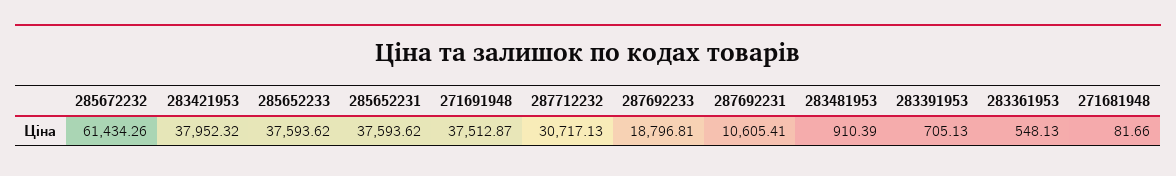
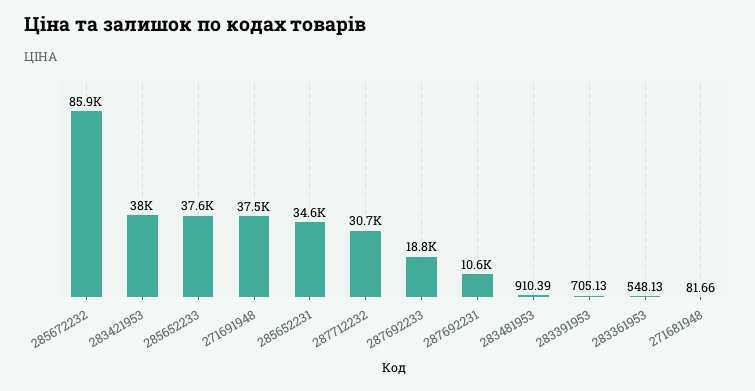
285672232: 61434.26 -> 85900
285652231: 37593.62 -> 34600

